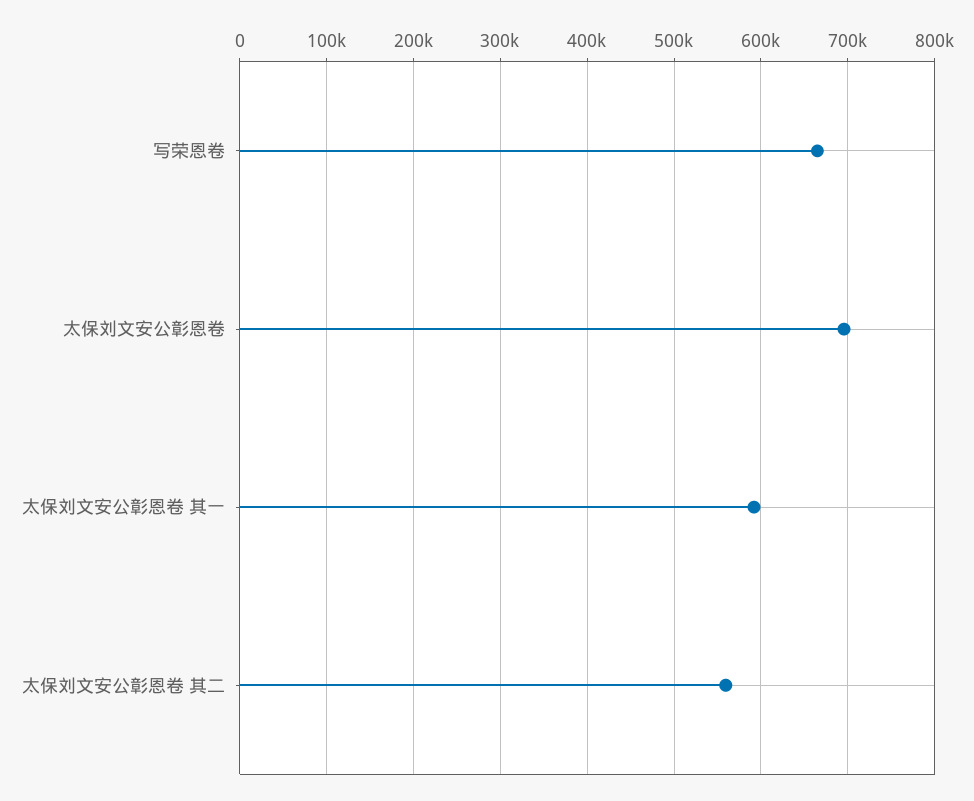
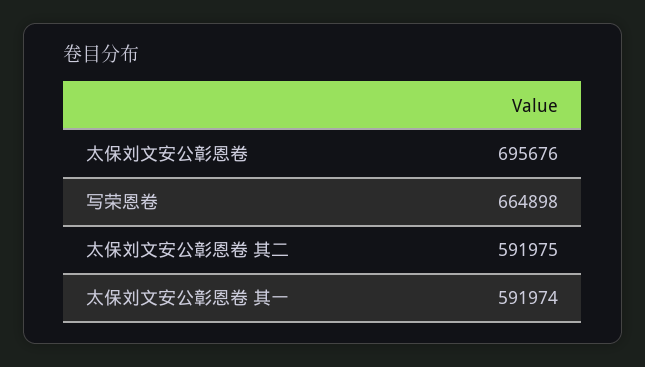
太保刘文安公彰恩卷 其二: 560000 -> 591975

